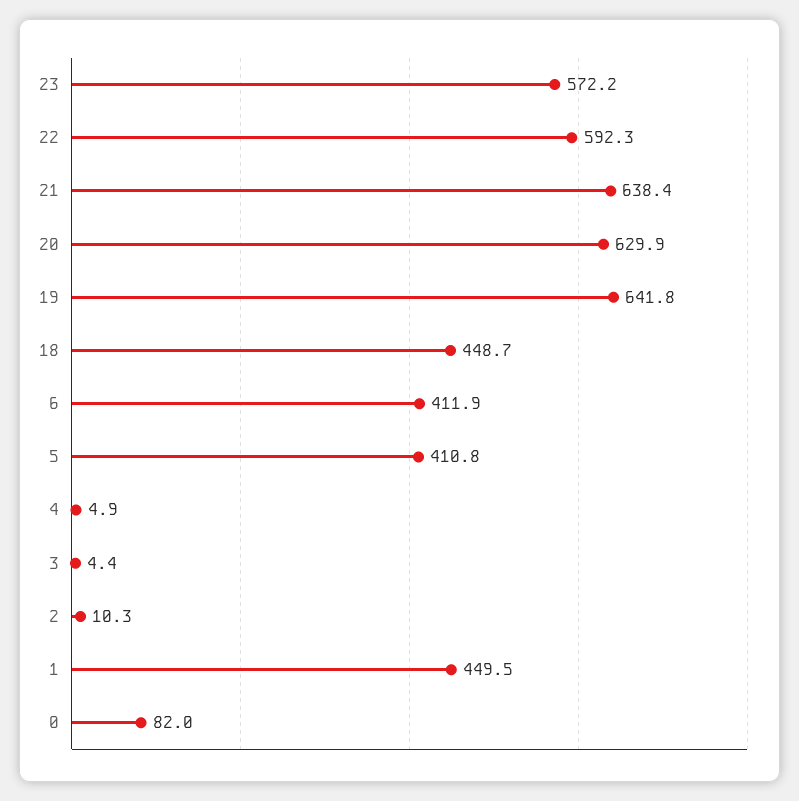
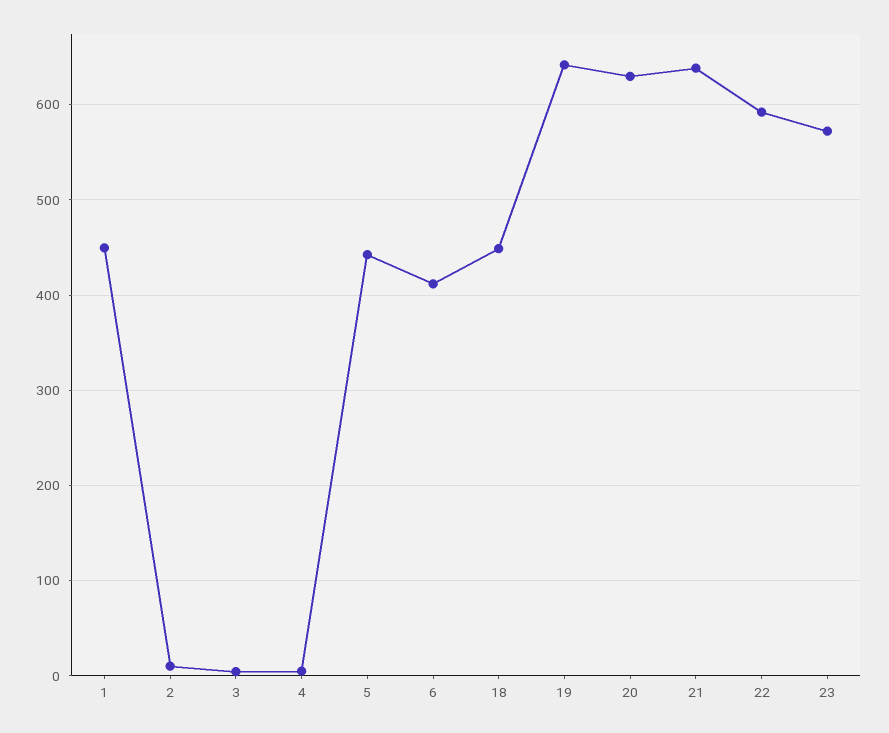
5: 410.8 -> 440
0: 82 -> none

